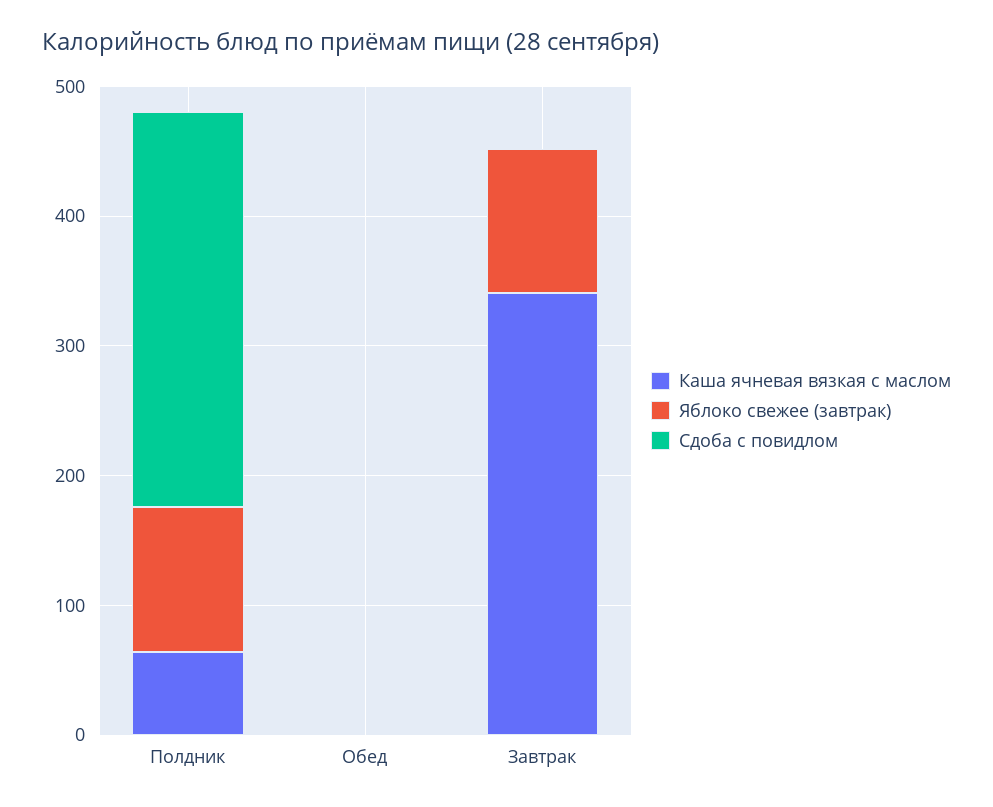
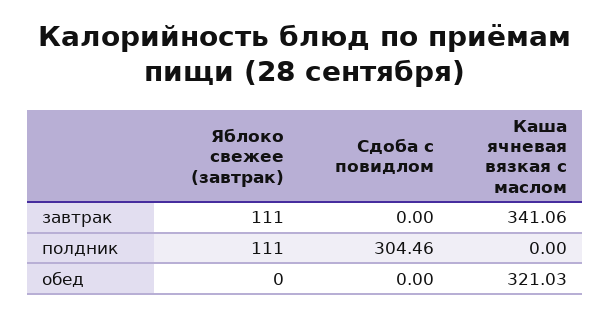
Каша ячневая вязкая с маслом, Полдник: 60 -> 0
Каша ячневая вязкая с маслом, Обед: 0 -> 321.03

